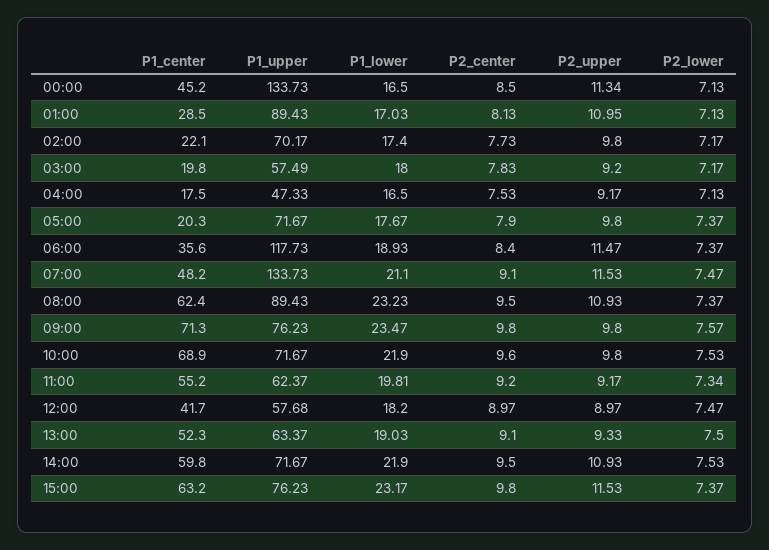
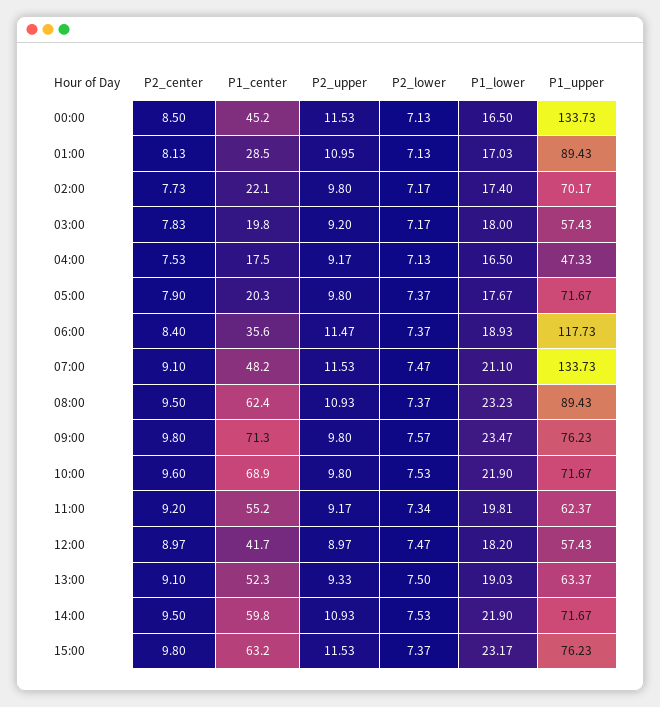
P2_upper, 00:00: 11.34 -> 11.53
P1_upper, 03:00: 57.49 -> 57.43
P1_upper, 12:00: 57.68 -> 57.43

